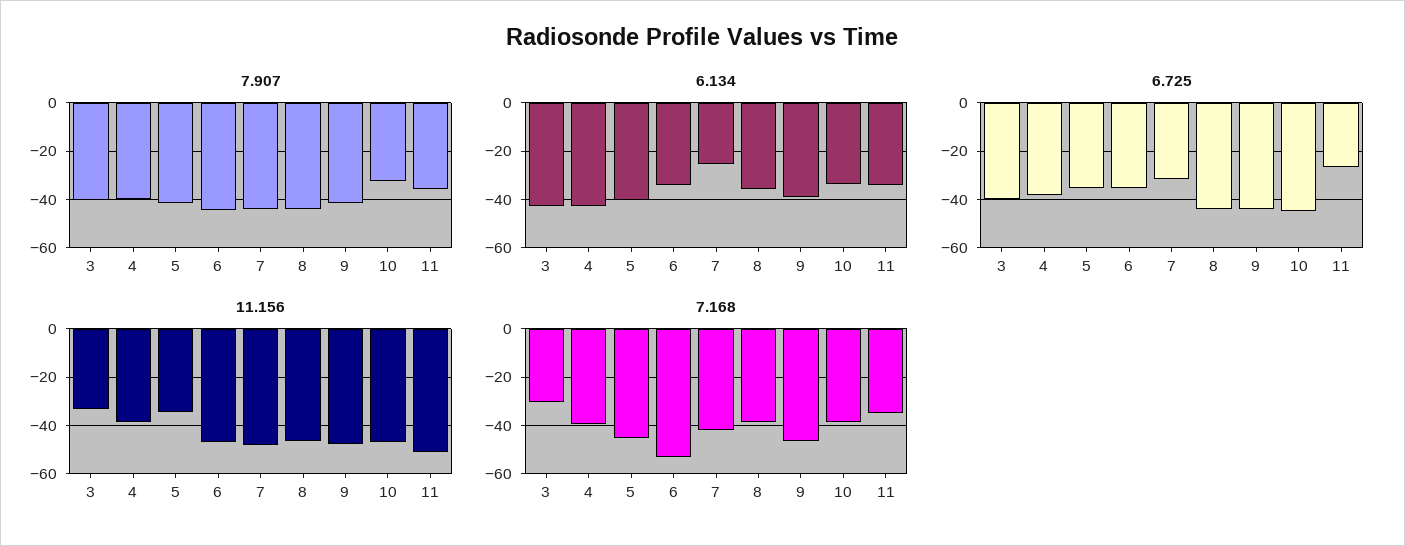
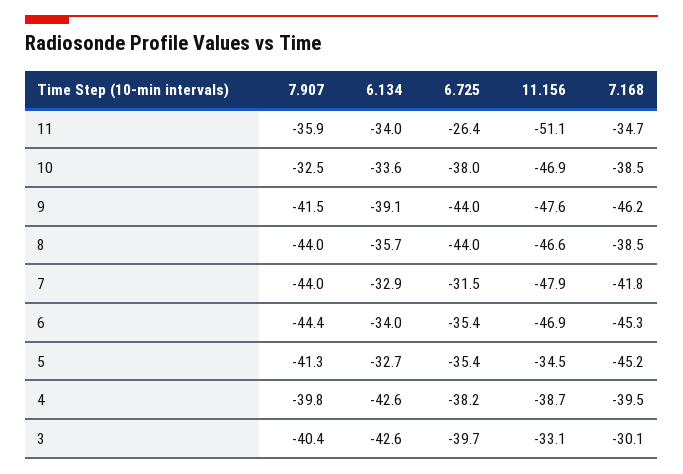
6.134, 5: -40 -> -32.7
6.134, 7: -25 -> -32.9
6.725, 10: -45 -> -38
7.168, 6: -52.5 -> -45.3

